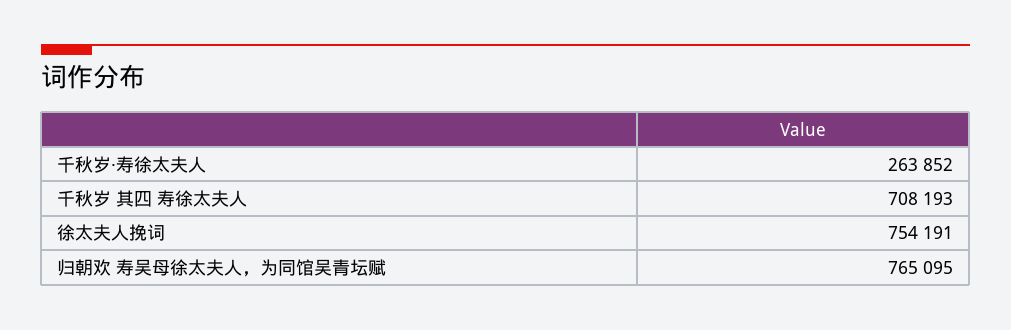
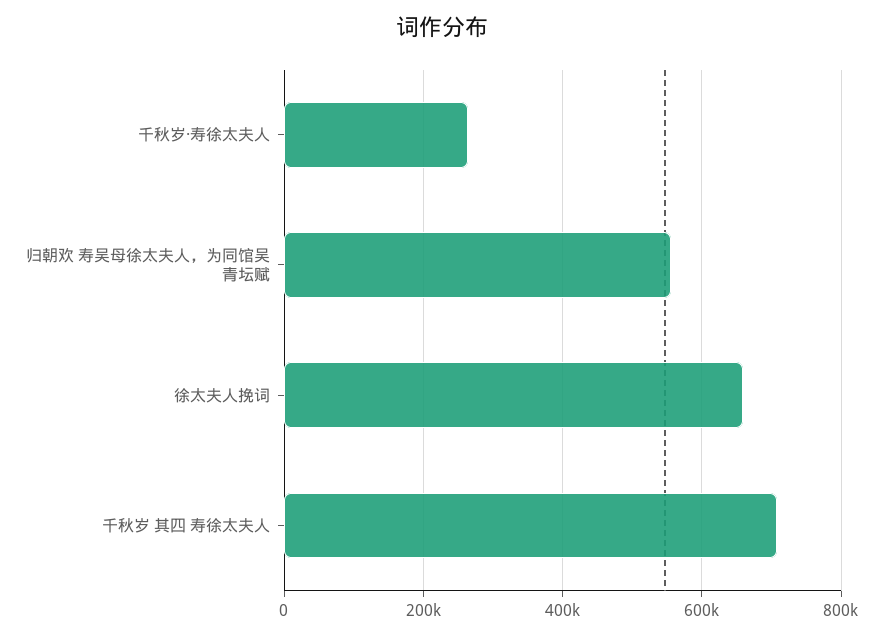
徐太夫人挽词: 754191 -> 660000
归朝欢 寿吴母徐太夫人，为同馆吴青坛赋: 765095 -> 560000

